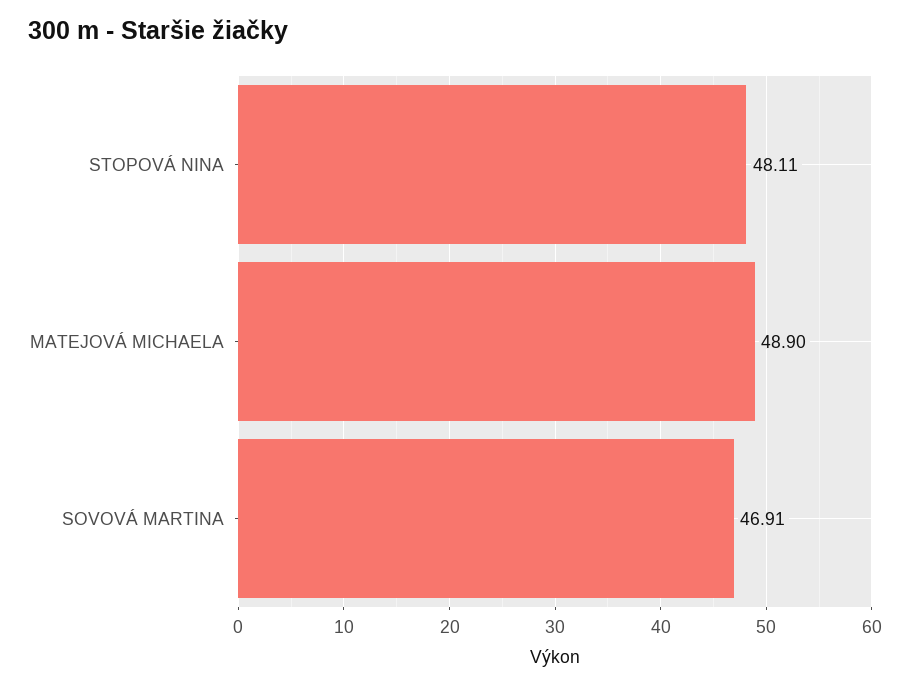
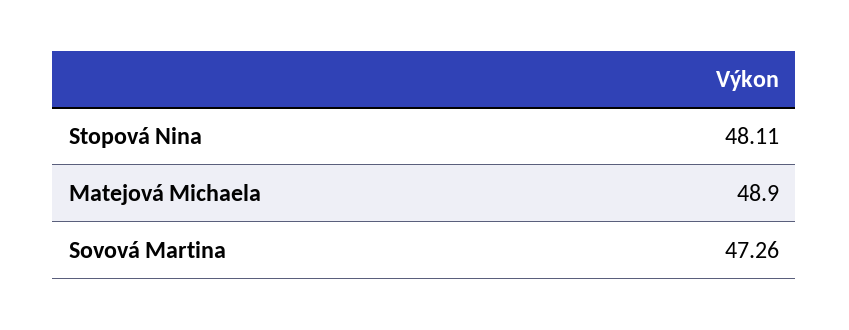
SOVOVÁ MARTINA: 46.91 -> 47.26

